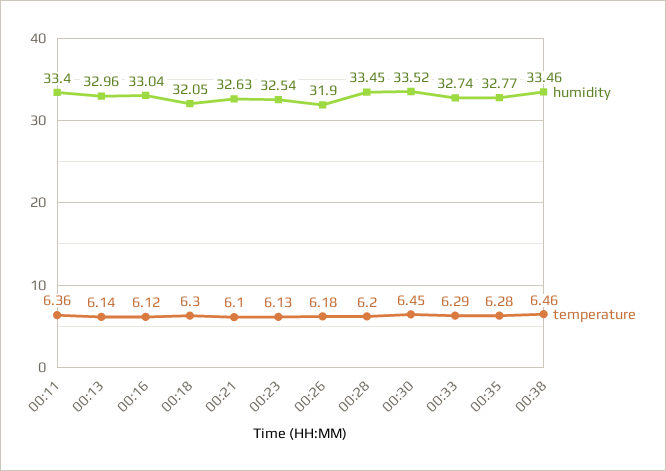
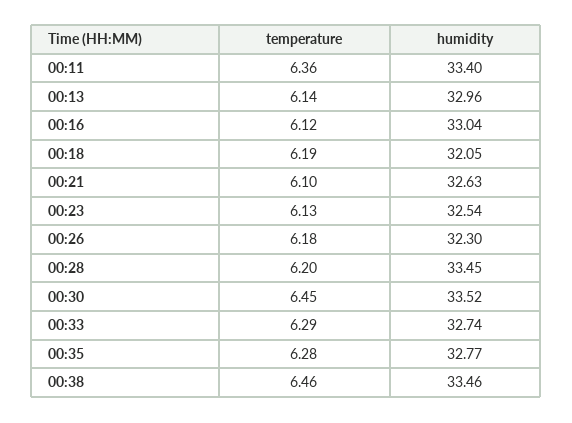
temperature, 00:18: 6.3 -> 6.19
humidity, 00:26: 31.9 -> 32.3

